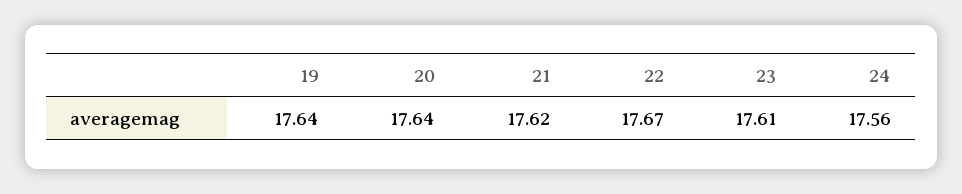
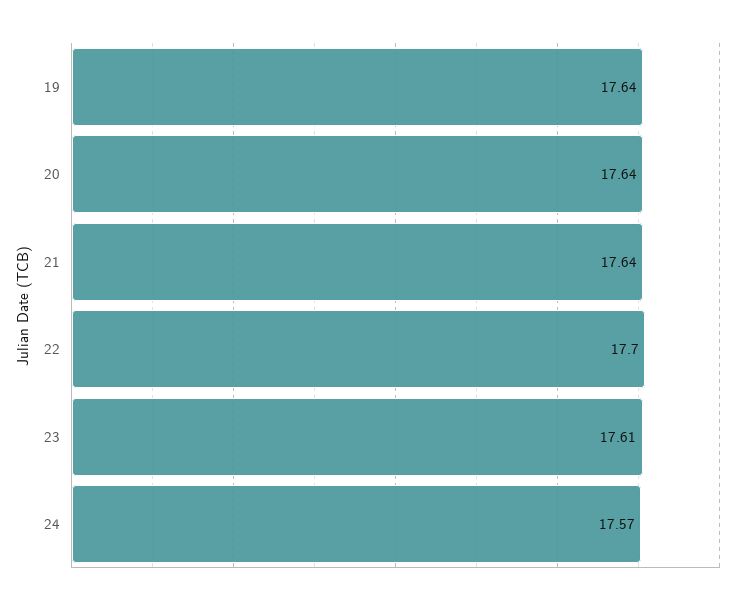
21: 17.62 -> 17.64
22: 17.67 -> 17.7
24: 17.56 -> 17.57

